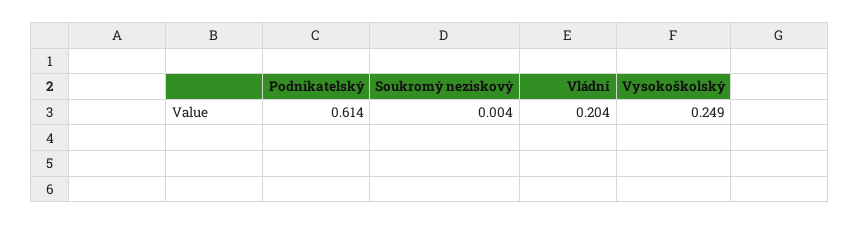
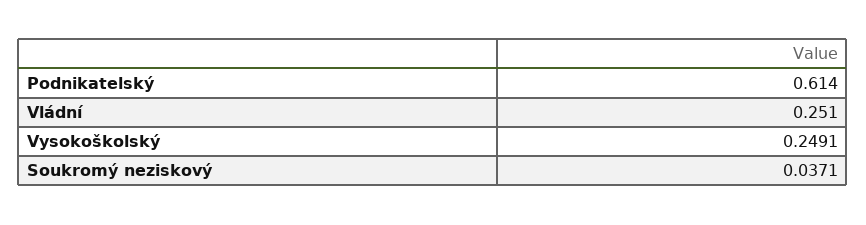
Soukromý neziskový: 0.004 -> 0.0371
Vládní: 0.204 -> 0.251

